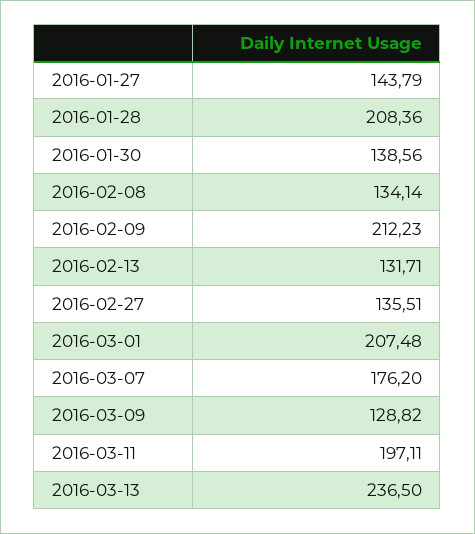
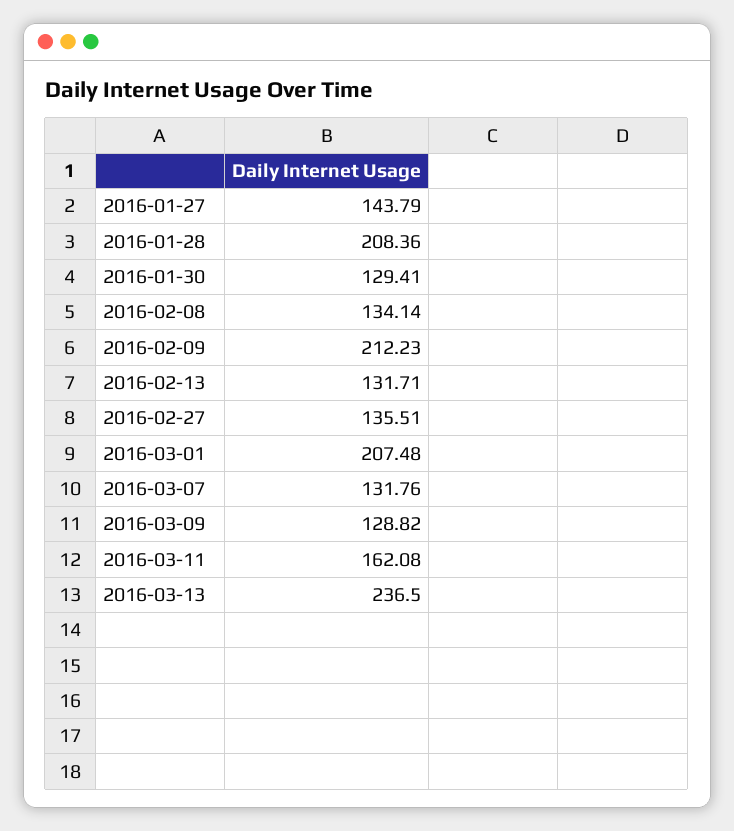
2016-01-30: 138.56 -> 129.41
2016-03-07: 176.2 -> 131.76
2016-03-11: 197.11 -> 162.08

